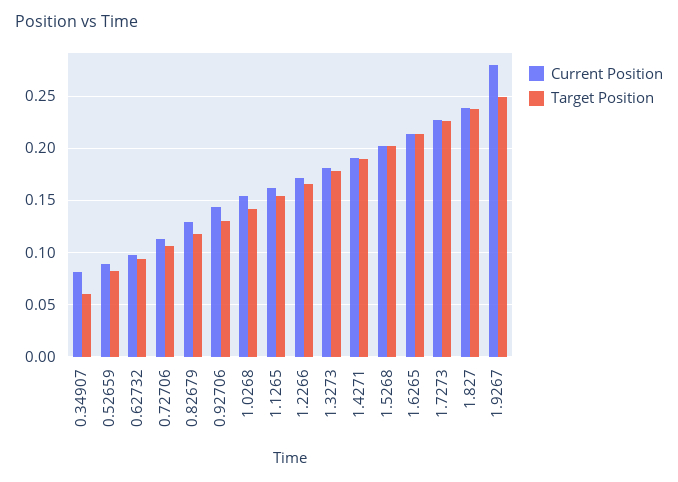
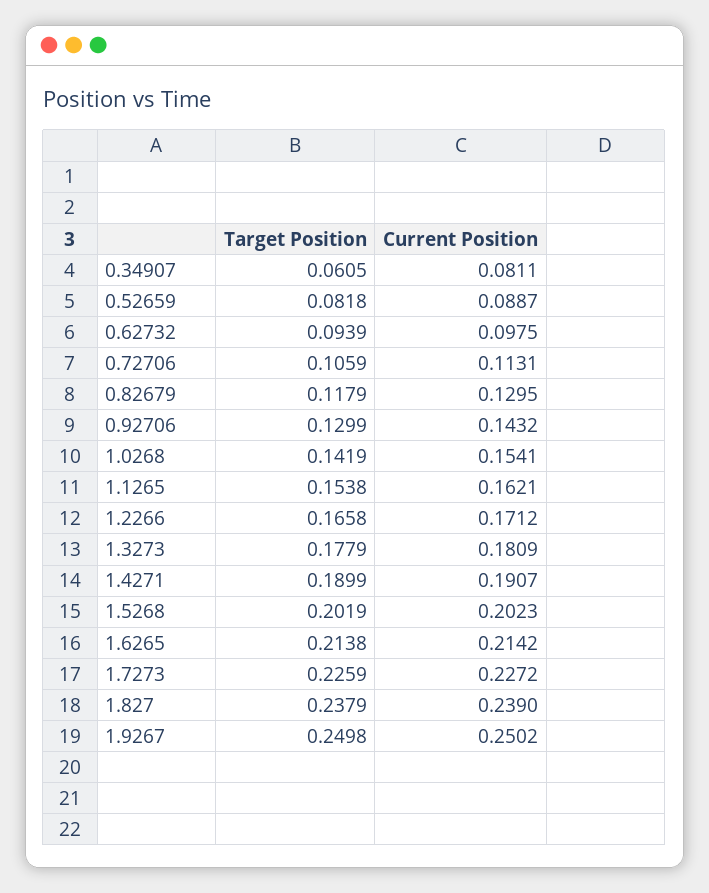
Current Position, 1.9267: 0.28 -> 0.2502

